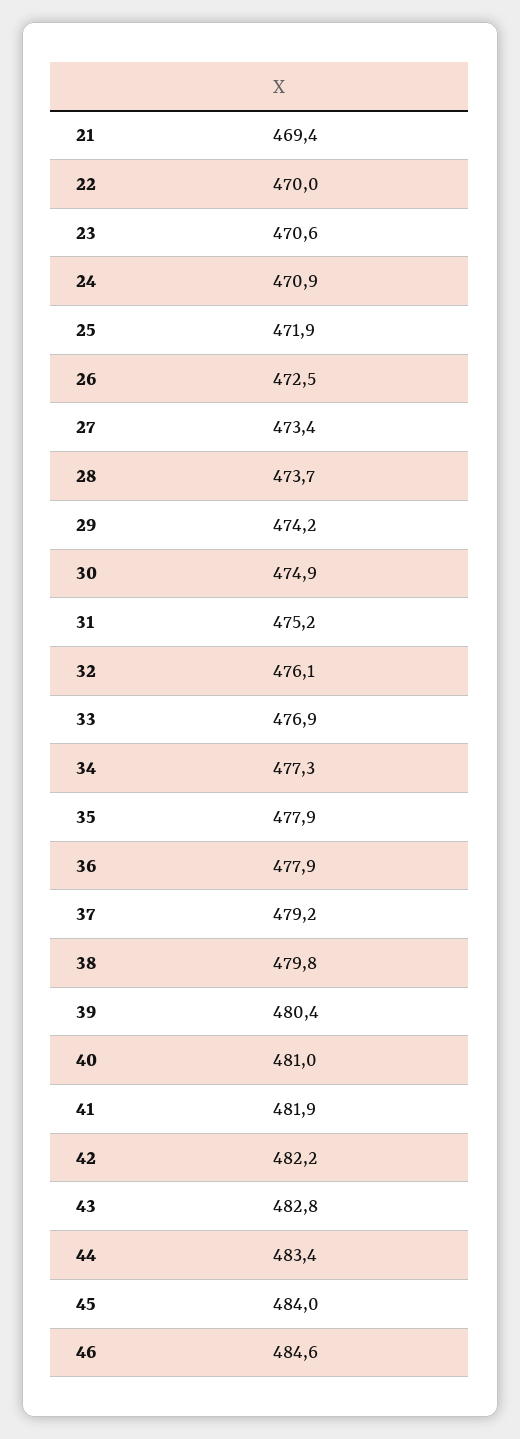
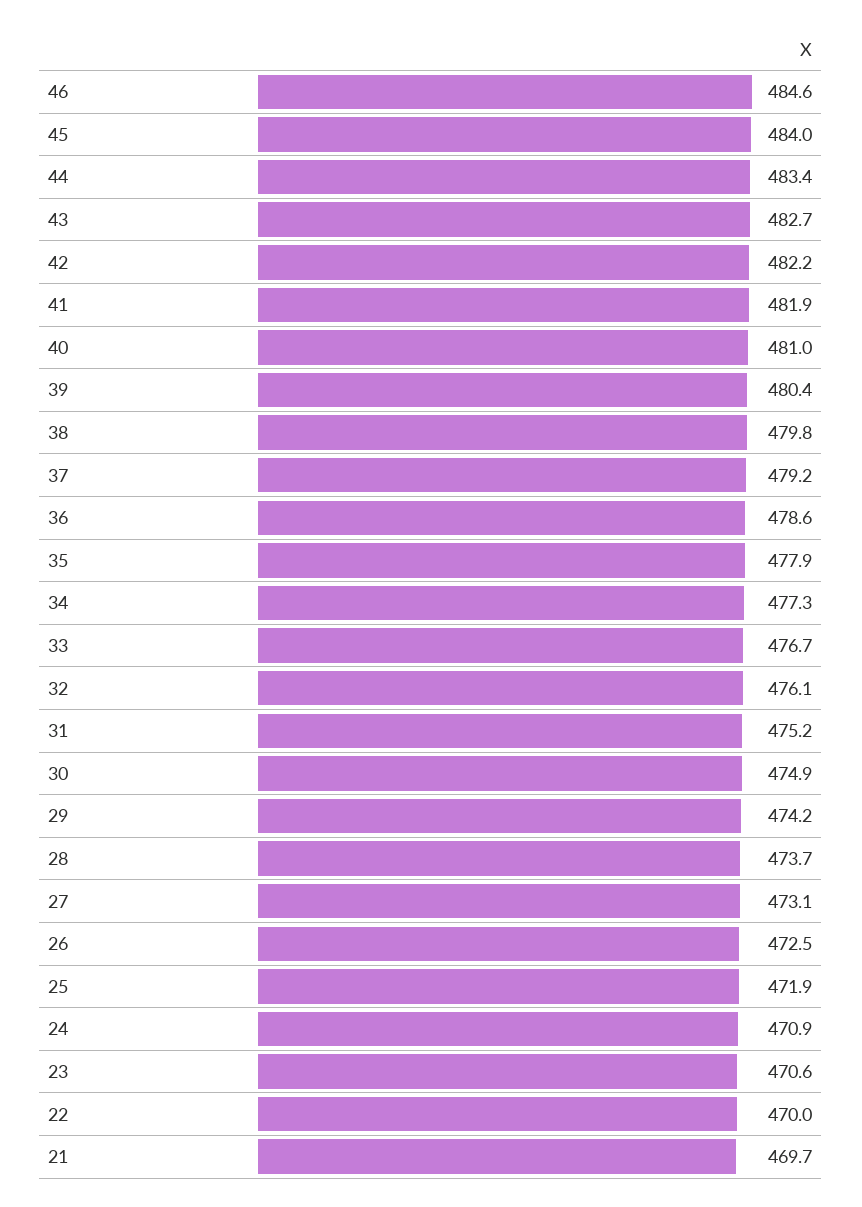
21: 469.4 -> 469.7
27: 473.4 -> 473.1
33: 476.9 -> 476.7
36: 477.9 -> 478.6
43: 482.8 -> 482.7

